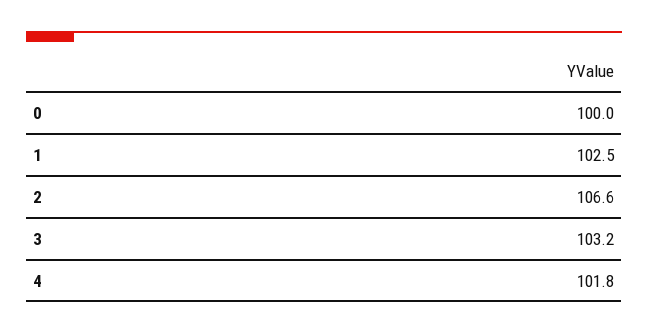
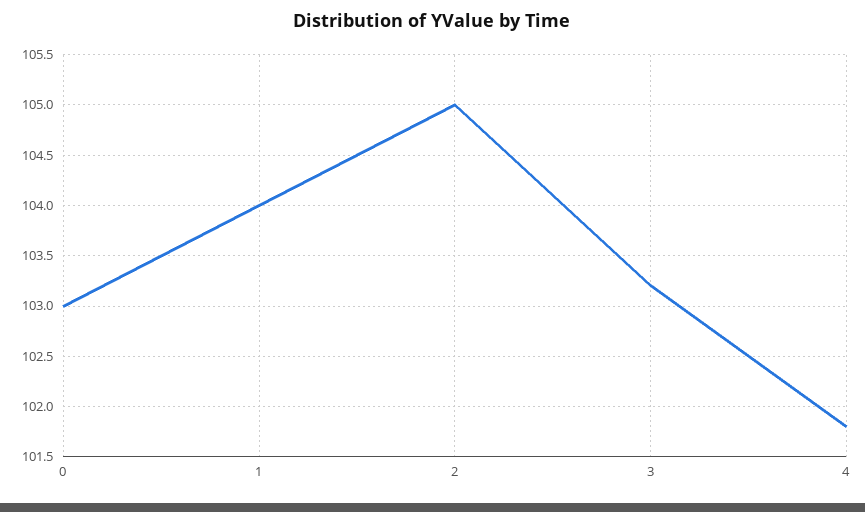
0: 100 -> 103
1: 102.5 -> 104
2: 106.6 -> 105

